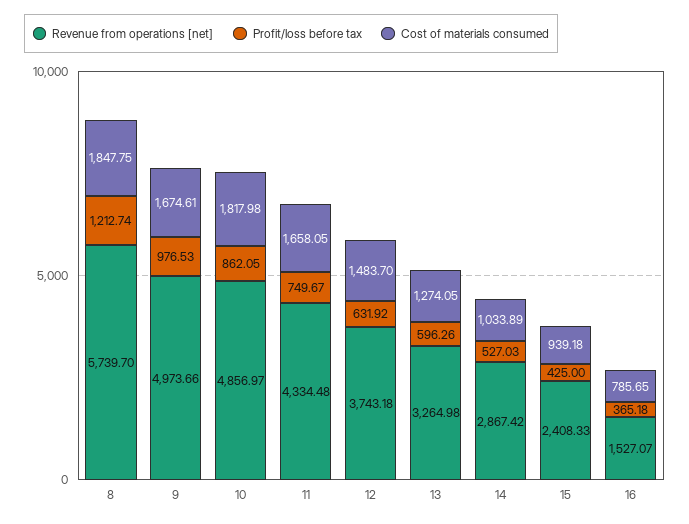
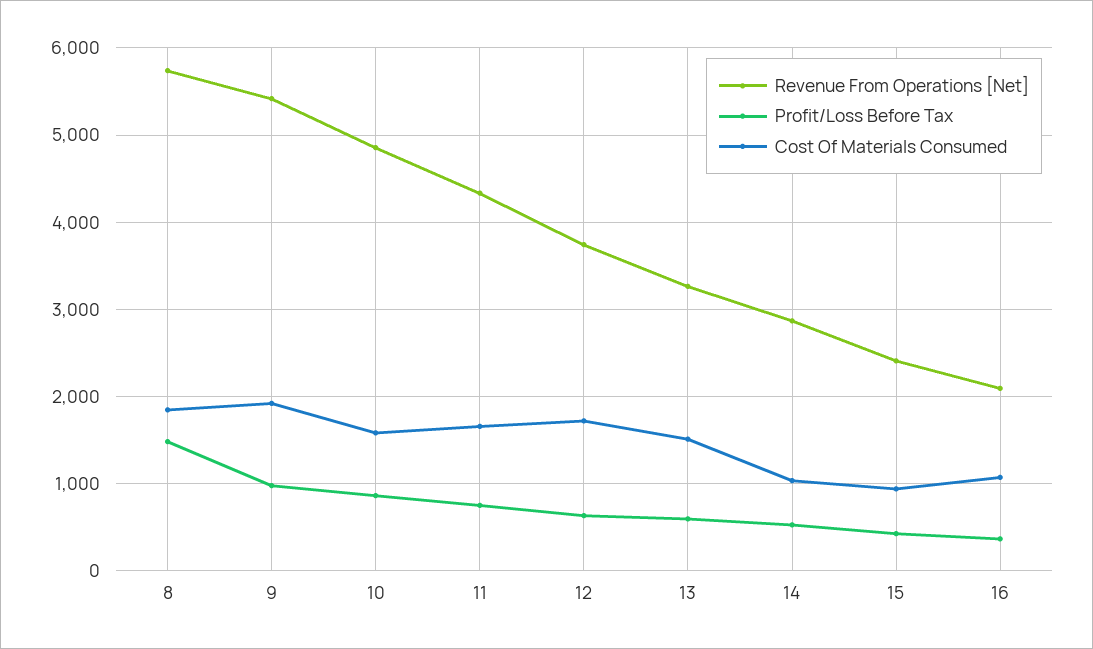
Profit/loss before tax, 8: 1212.74 -> 1500
Revenue from operations [net], 9: 4973.66 -> 5400
Cost of materials consumed, 9: 1674.61 -> 1900
Cost of materials consumed, 10: 1817.98 -> 1600
Cost of materials consumed, 12: 1483.7 -> 1700
Cost of materials consumed, 13: 1274.05 -> 1500
Revenue from operations [net], 16: 1527.07 -> 2100
Cost of materials consumed, 16: 785.65 -> 1100

